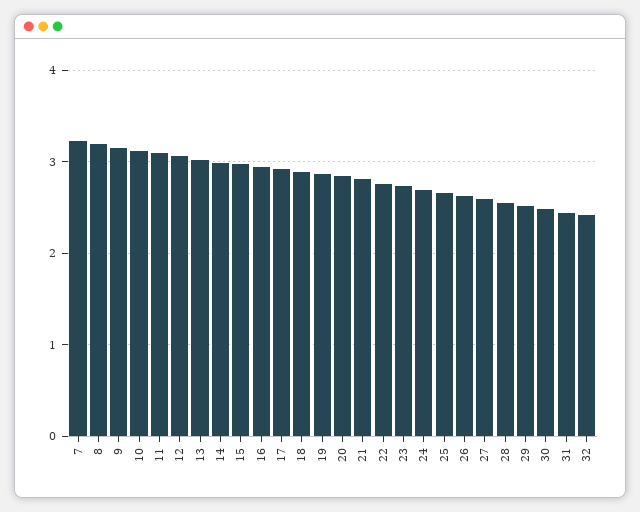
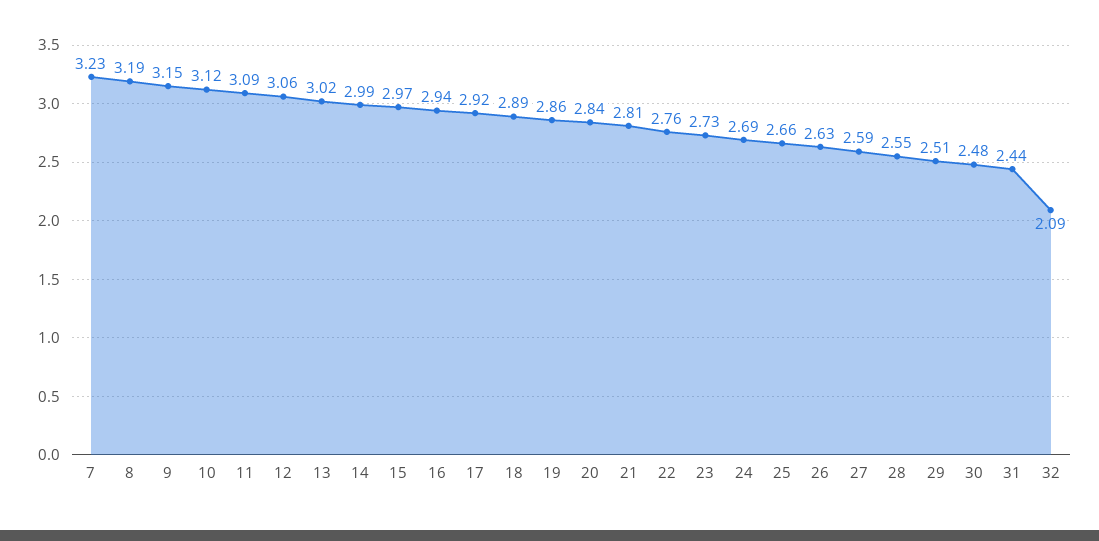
32: 2.4 -> 2.09

